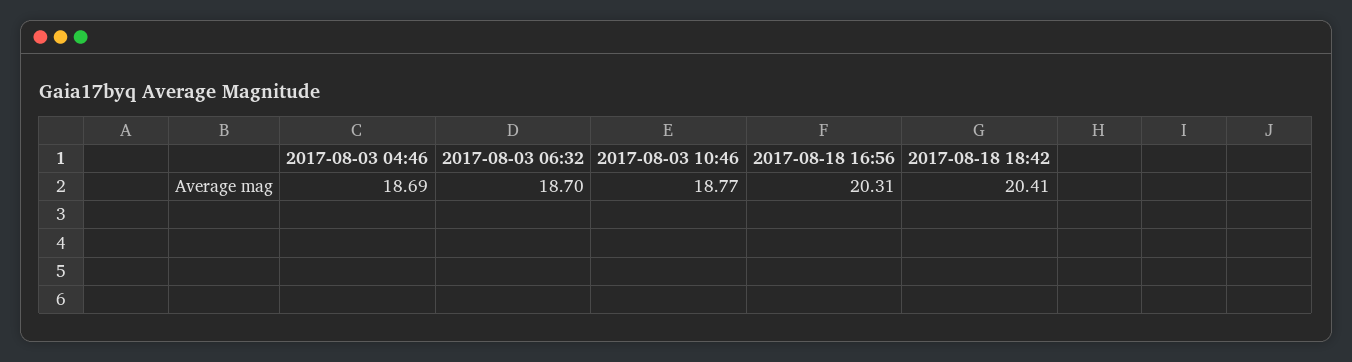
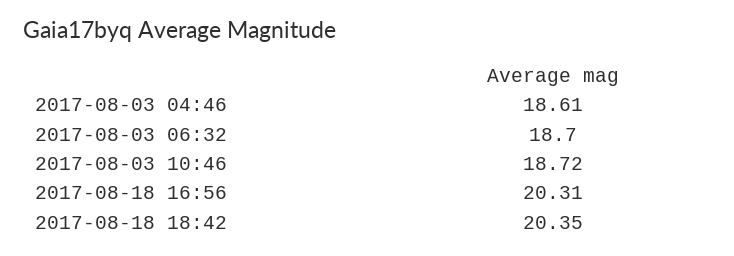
2017-08-03 04:46: 18.69 -> 18.61
2017-08-03 10:46: 18.77 -> 18.72
2017-08-18 18:42: 20.41 -> 20.35

